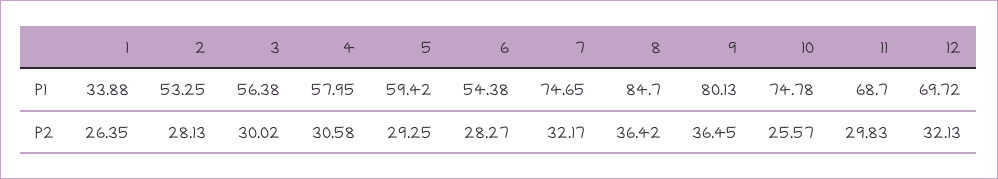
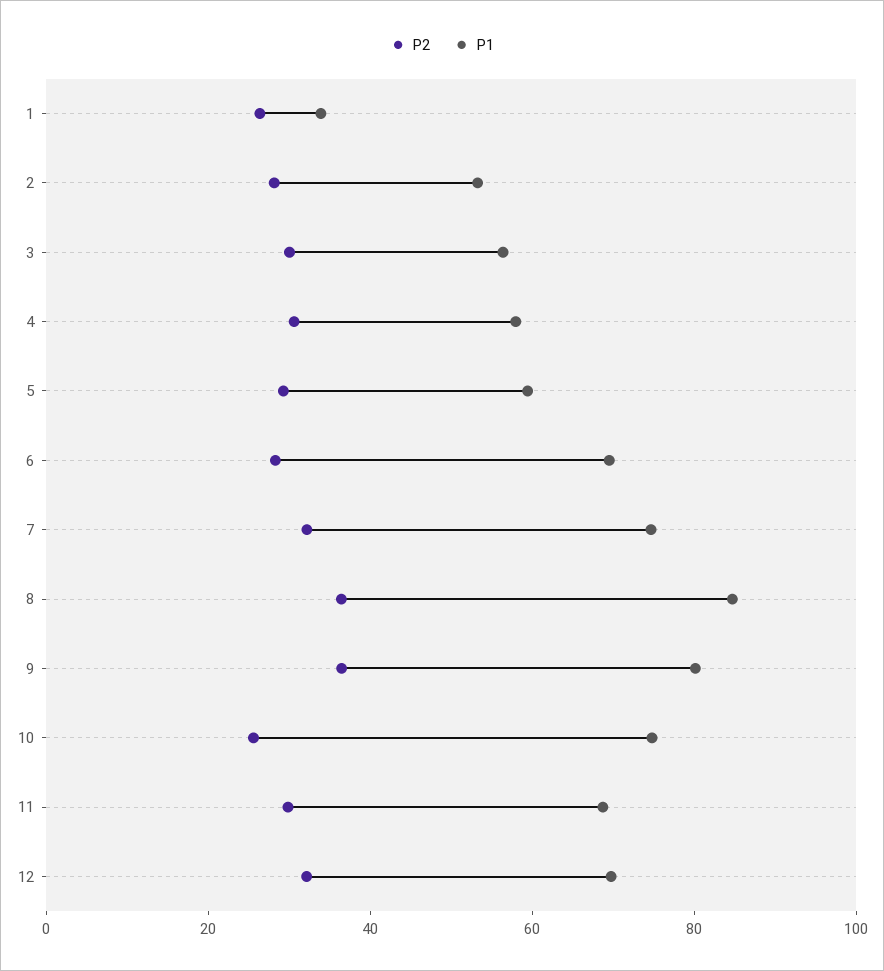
P1, 6: 54.38 -> 70

